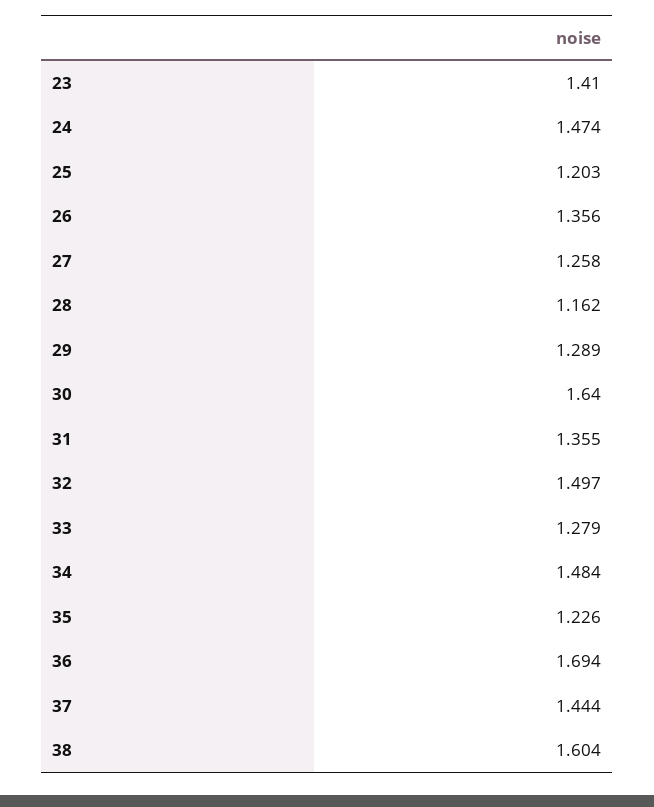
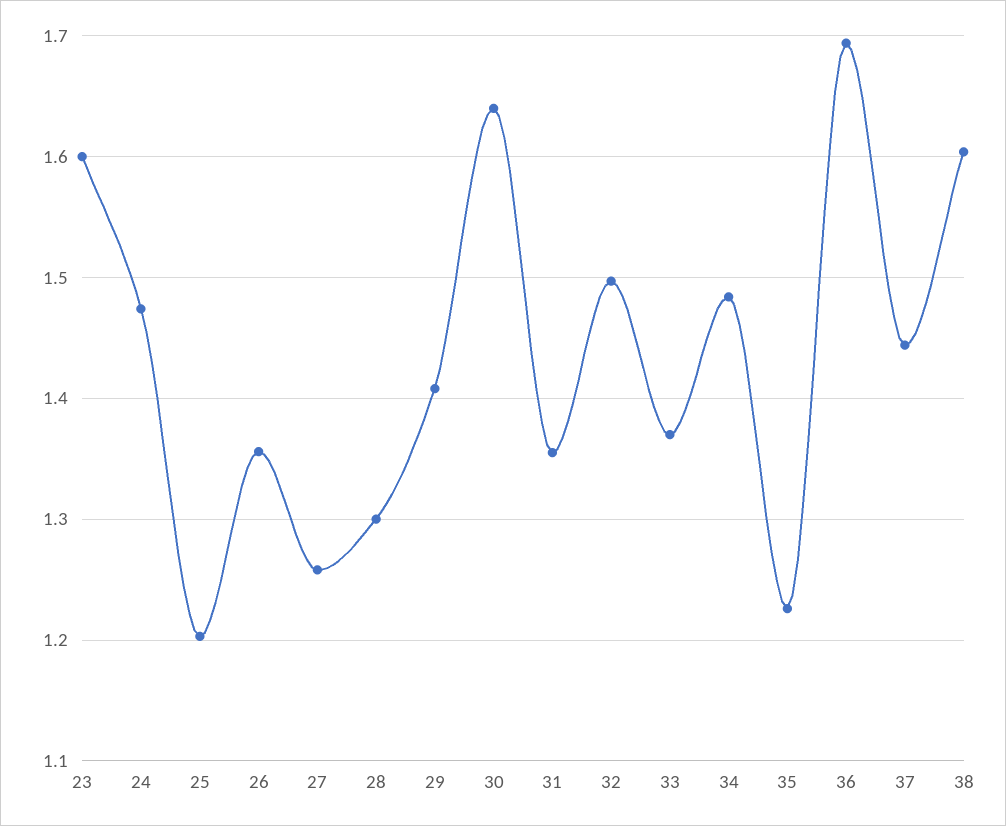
23: 1.41 -> 1.6
28: 1.162 -> 1.3
29: 1.289 -> 1.41
33: 1.279 -> 1.37

